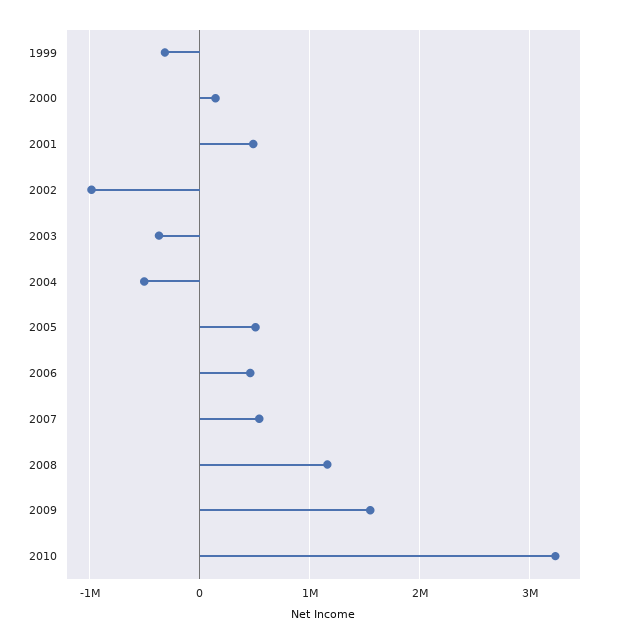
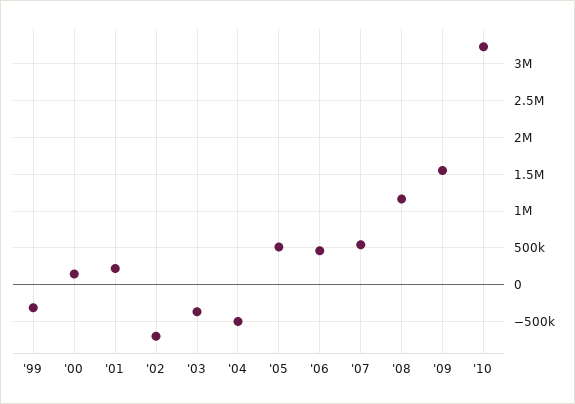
2001: 500000 -> 200000
2002: -1000000 -> -700000

